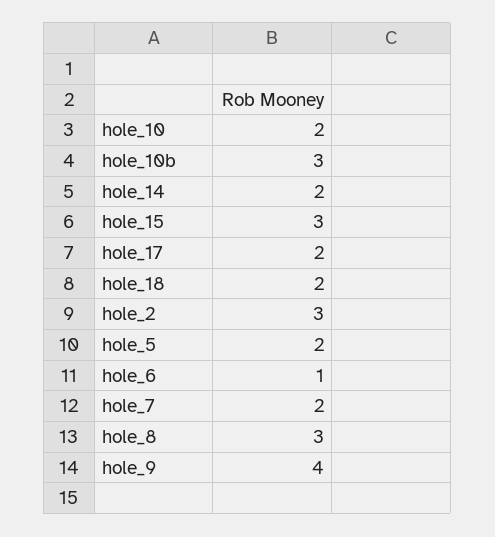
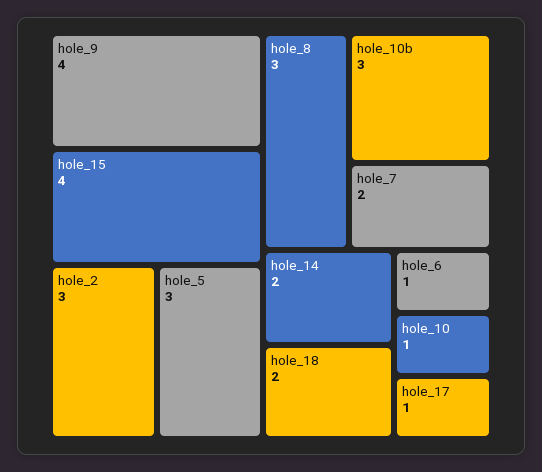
hole_10: 2 -> 1
hole_15: 3 -> 4
hole_17: 2 -> 1
hole_5: 2 -> 3

